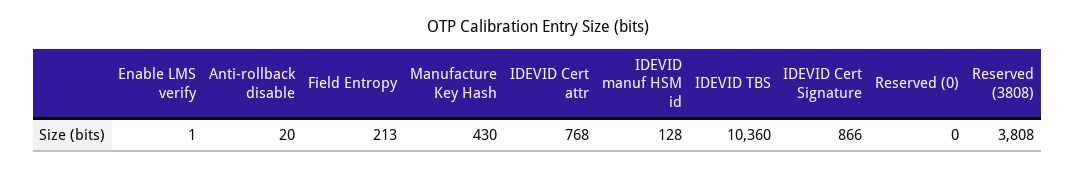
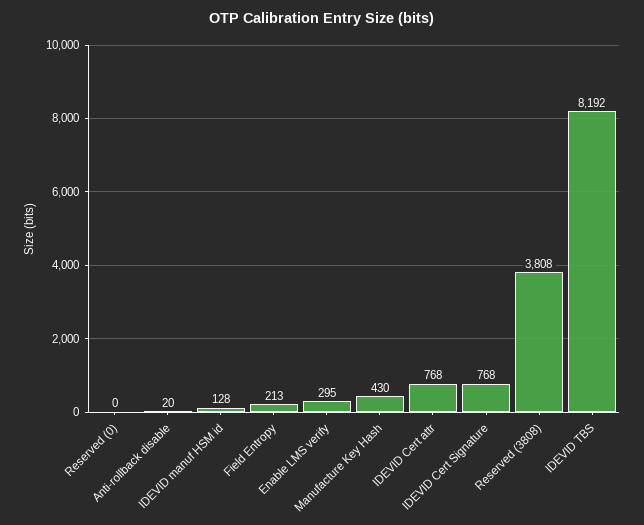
Enable LMS verify: 1 -> 295
IDEVID TBS: 10360 -> 8192
IDEVID Cert Signature: 866 -> 768

